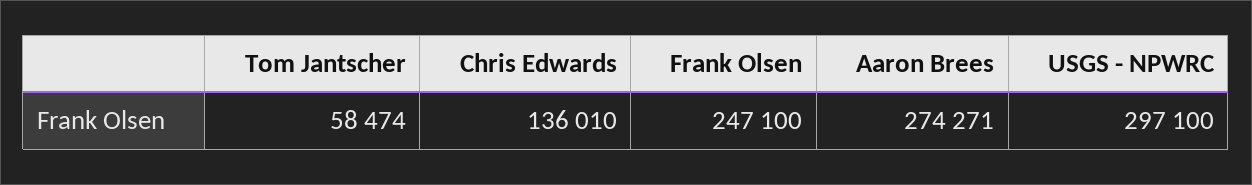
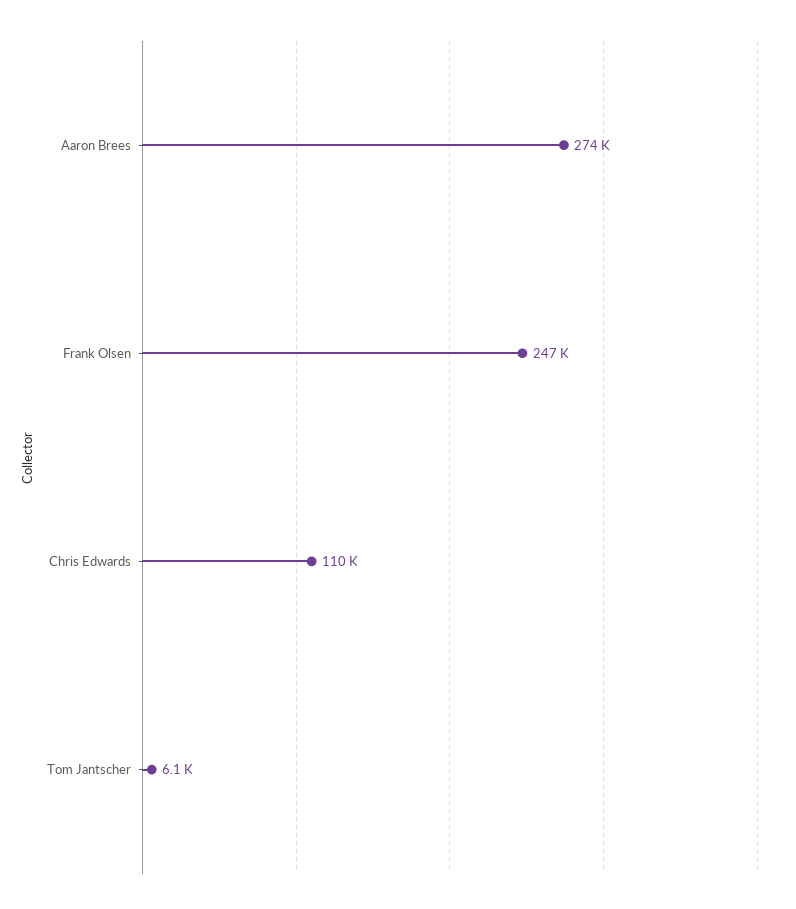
Tom Jantscher: 58474 -> 6100
Chris Edwards: 136010 -> 110000
USGS - NPWRC: 297100 -> none

